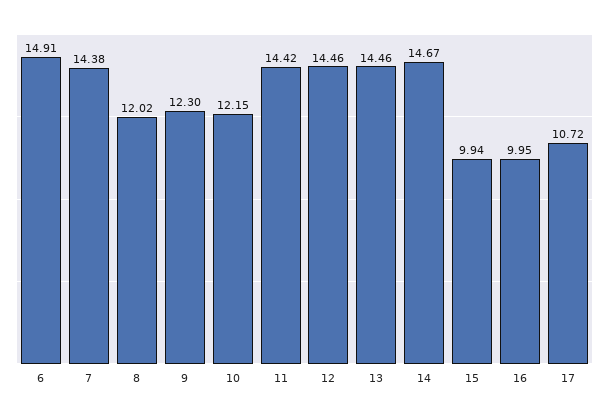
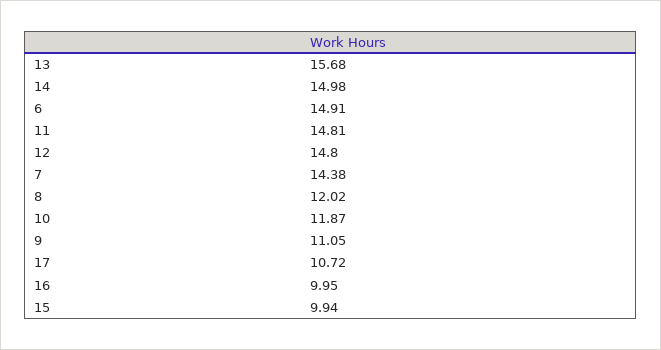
9: 12.3 -> 11.05
10: 12.15 -> 11.87
11: 14.42 -> 14.81
12: 14.46 -> 14.8
13: 14.46 -> 15.68
14: 14.67 -> 14.98

